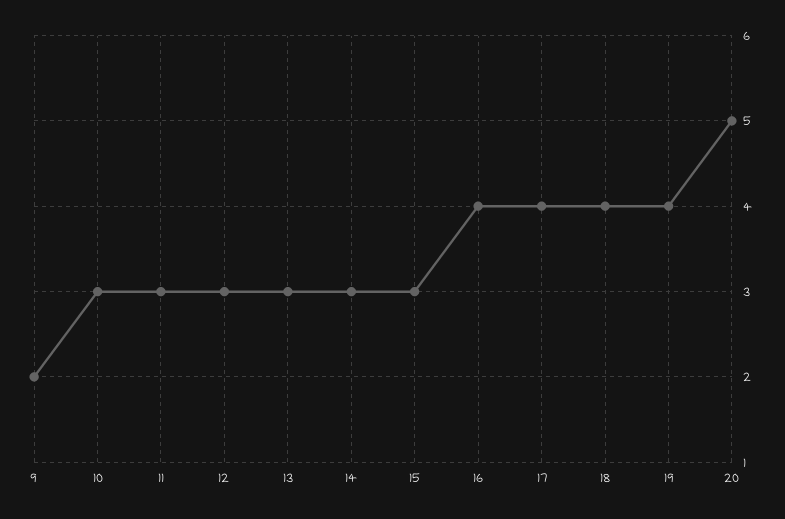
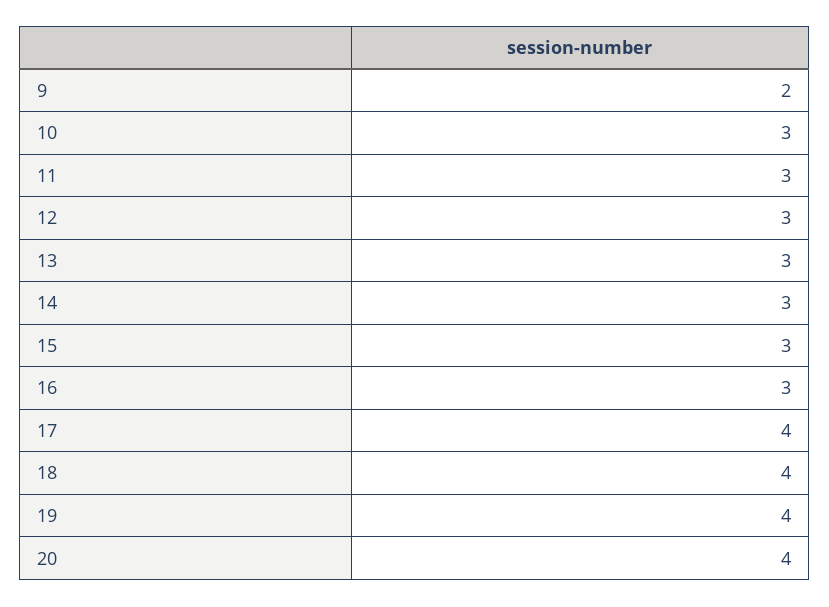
16: 4 -> 3
20: 5 -> 4

